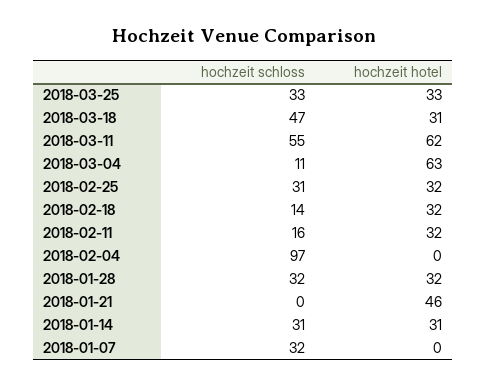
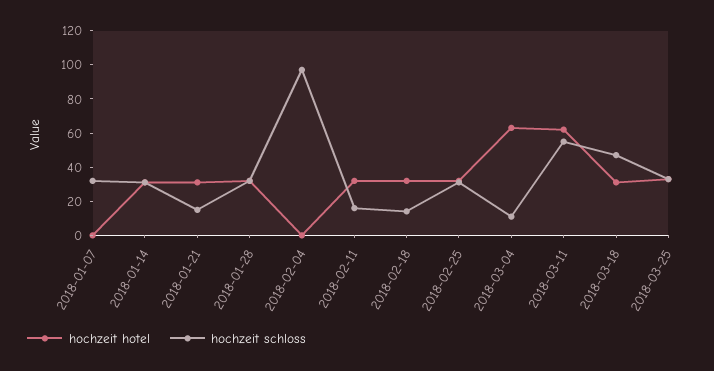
hochzeit schloss, 2018-01-21: 0 -> 15
hochzeit hotel, 2018-01-21: 46 -> 30

